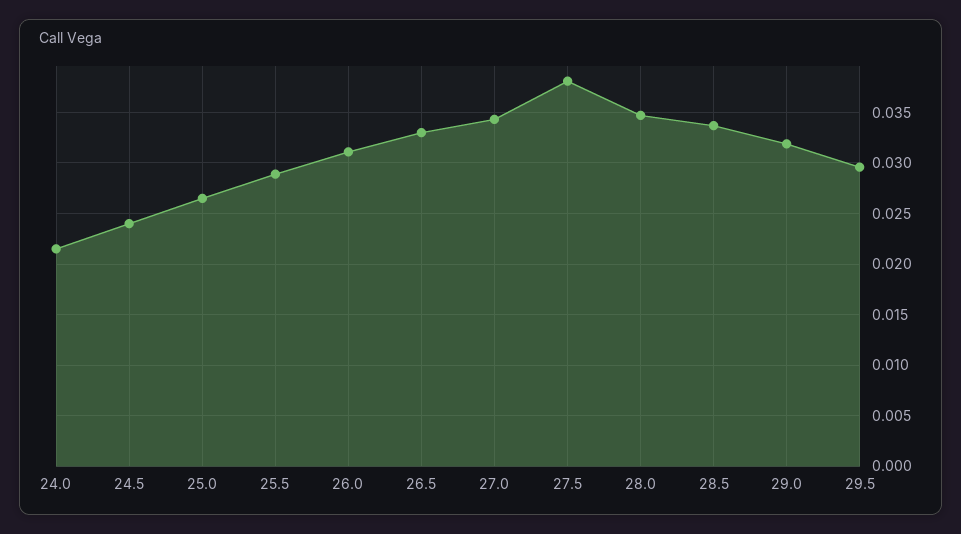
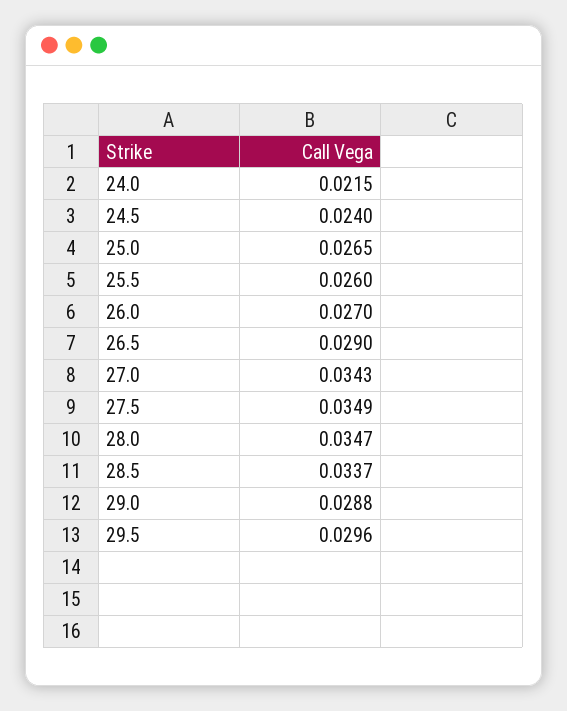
25.5: 0.029 -> 0.026
26.0: 0.031 -> 0.027
26.5: 0.033 -> 0.029
27.5: 0.038 -> 0.0349
29.0: 0.032 -> 0.0288

